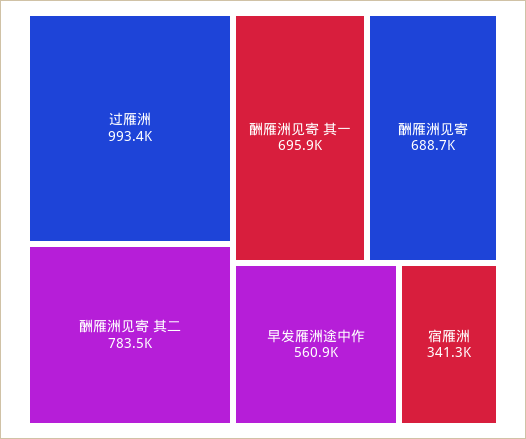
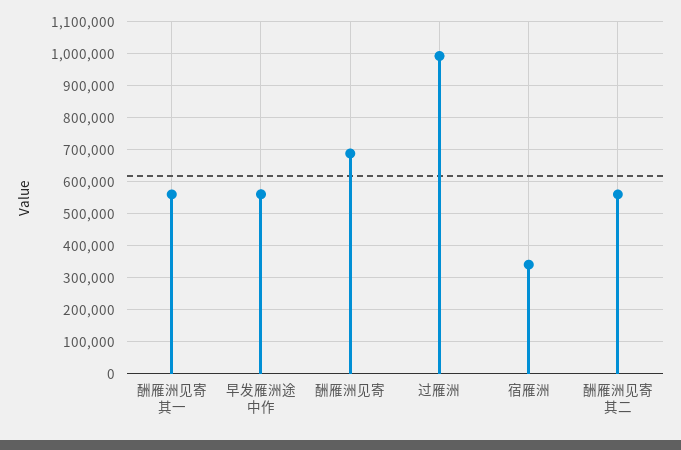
酬雁洲见寄 其二: 783500 -> 560000
酬雁洲见寄 其一: 695900 -> 560000

